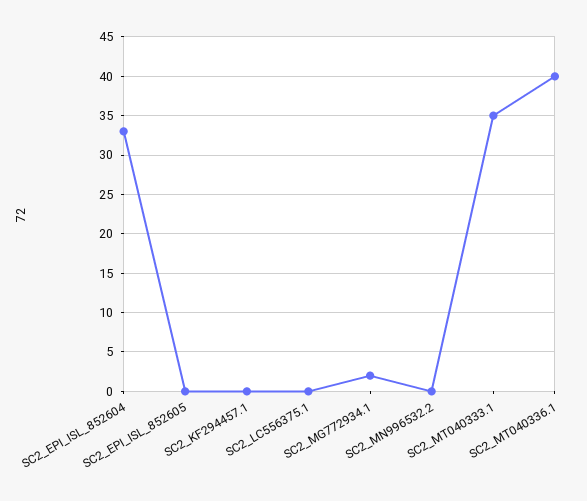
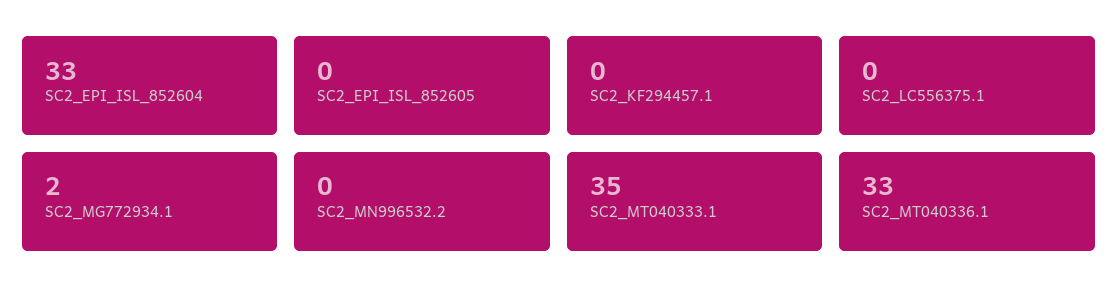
SC2_MT040336.1: 40 -> 33

